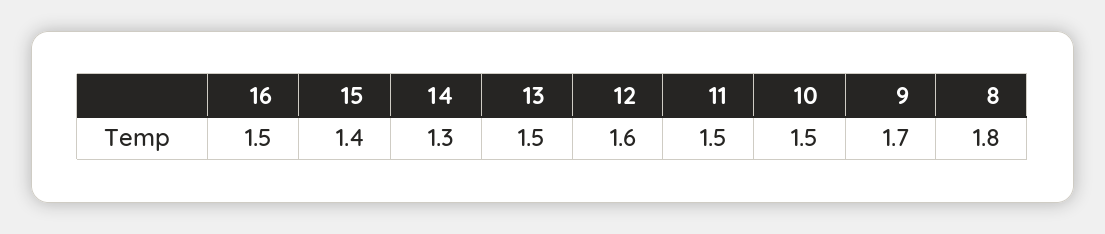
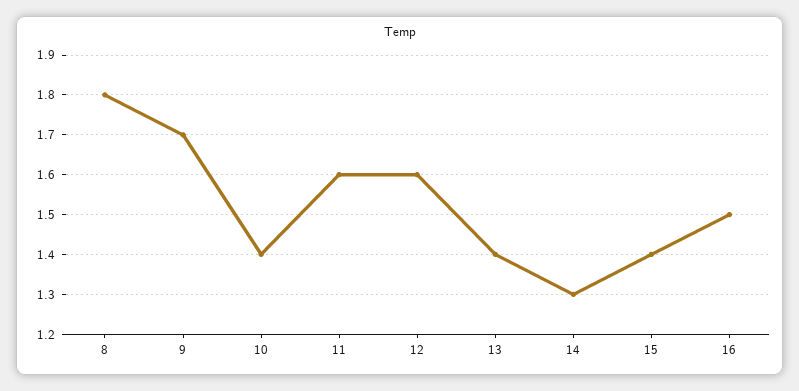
13: 1.5 -> 1.4
11: 1.5 -> 1.6
10: 1.5 -> 1.4

